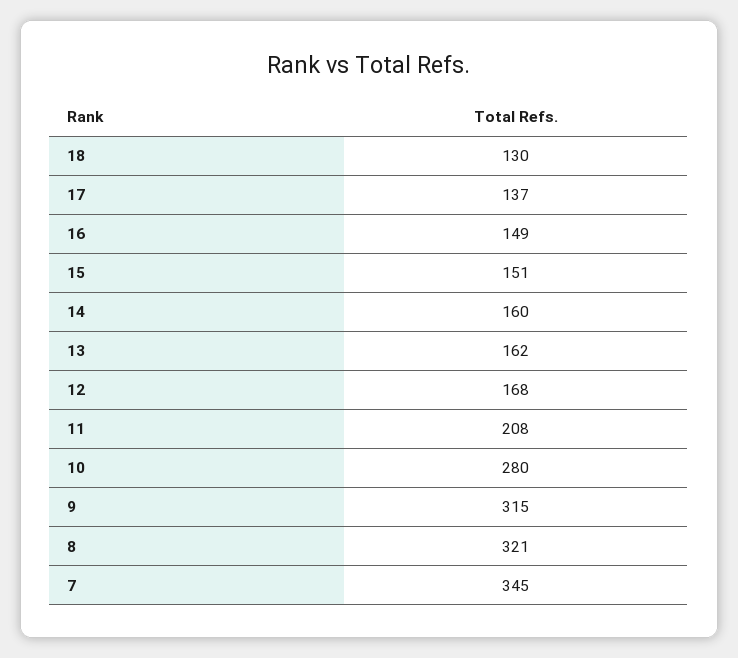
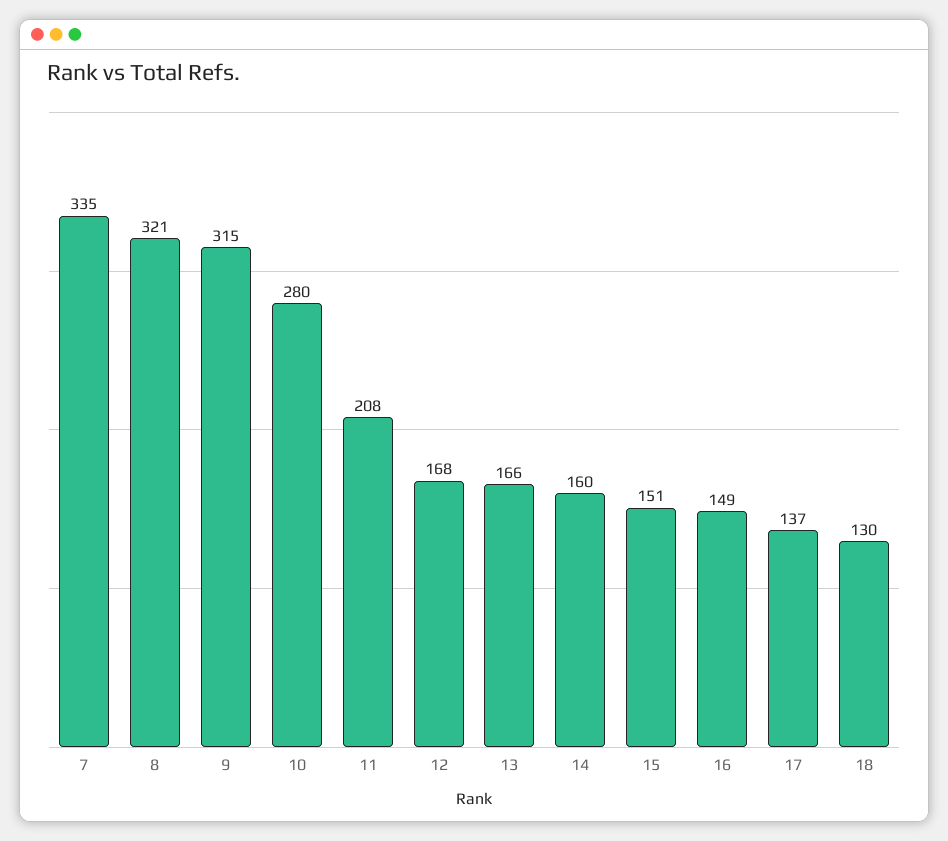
13: 162 -> 166
7: 345 -> 335

